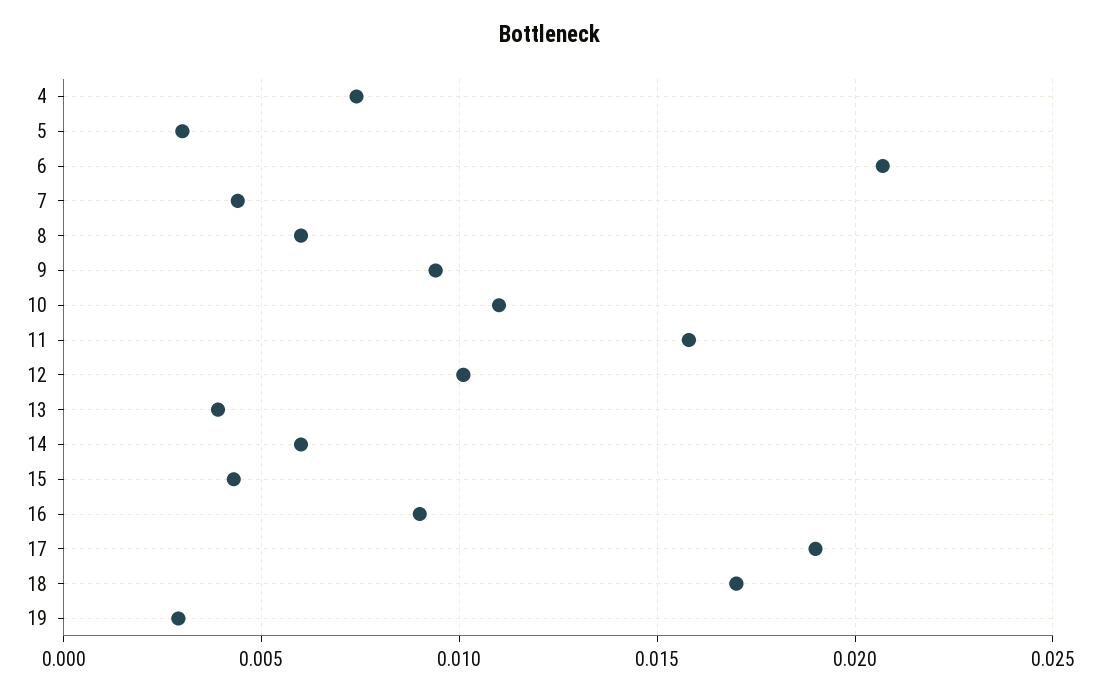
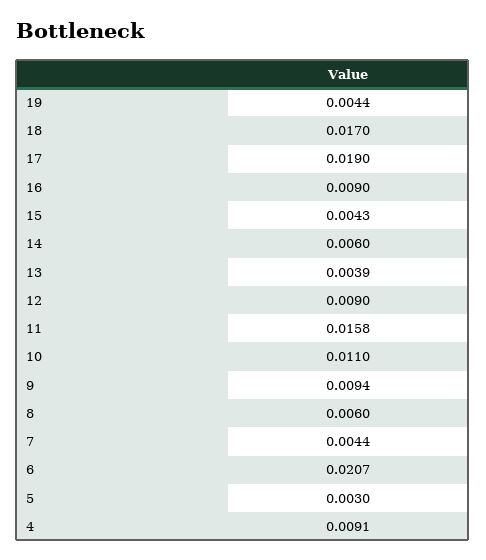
4: 0.0075 -> 0.0091
12: 0.01 -> 0.009
19: 0.003 -> 0.0044

